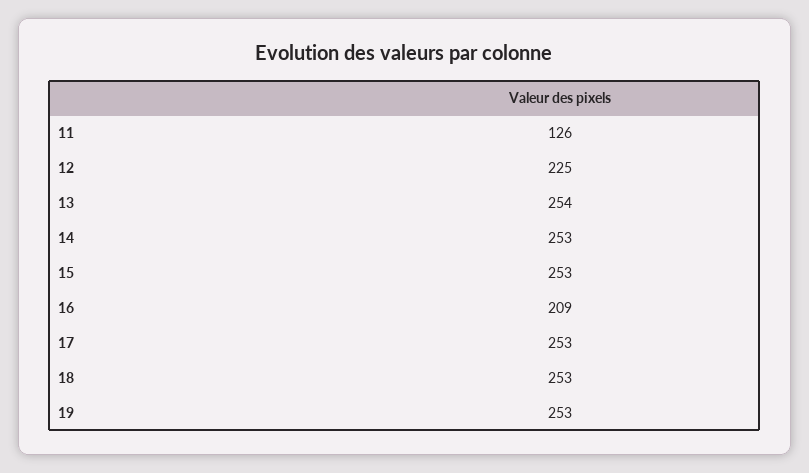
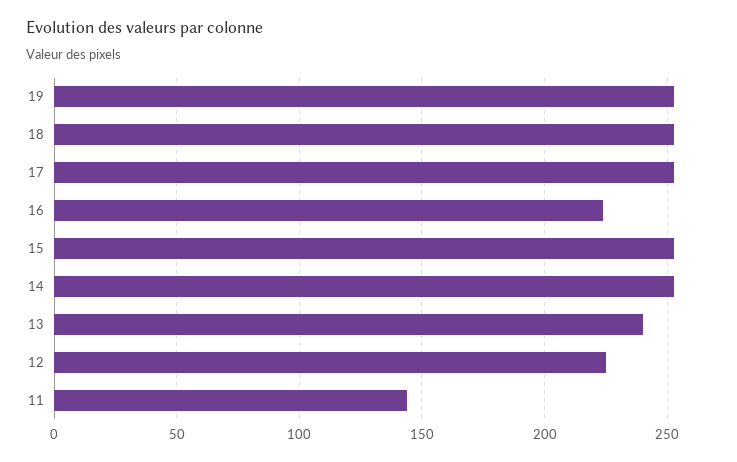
11: 126 -> 145
13: 254 -> 240
16: 209 -> 225

